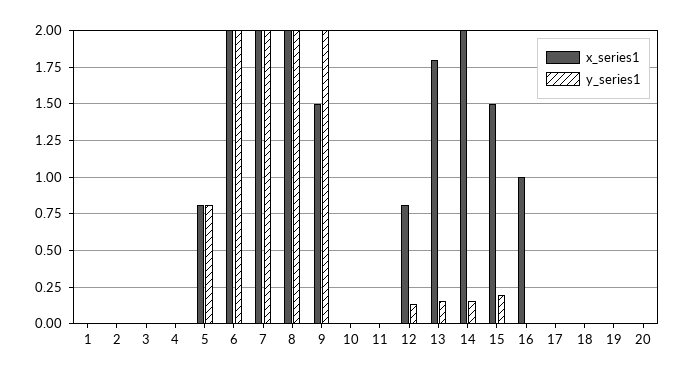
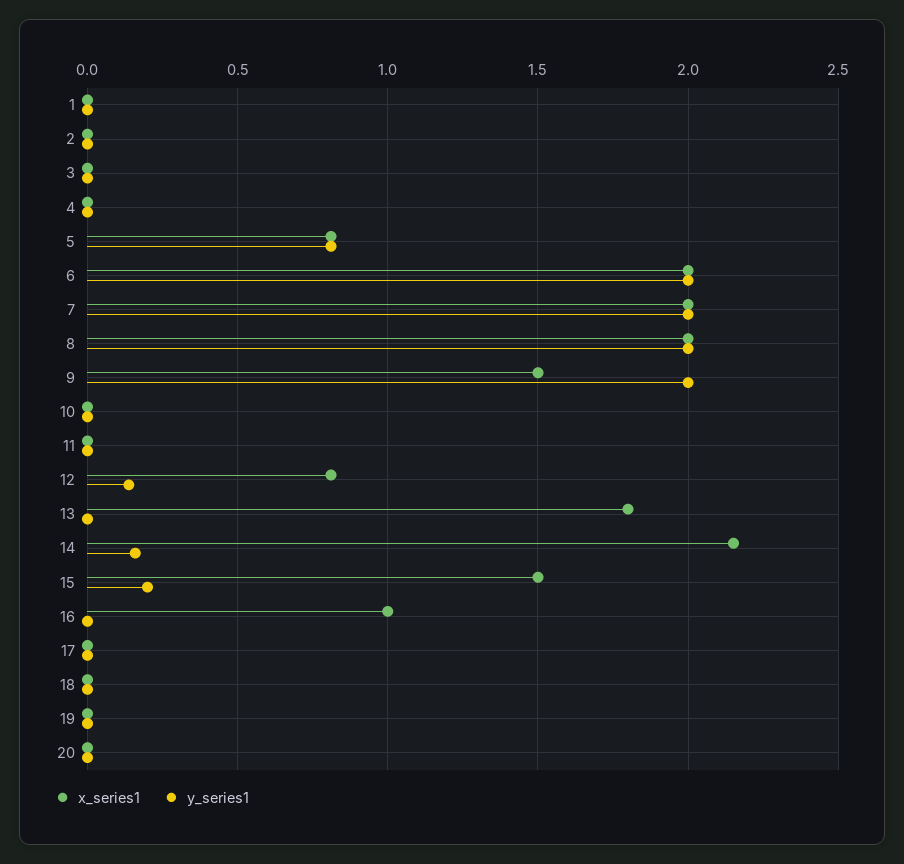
y_series1, 13: 0.15 -> 0
x_series1, 14: 2 -> 2.15

